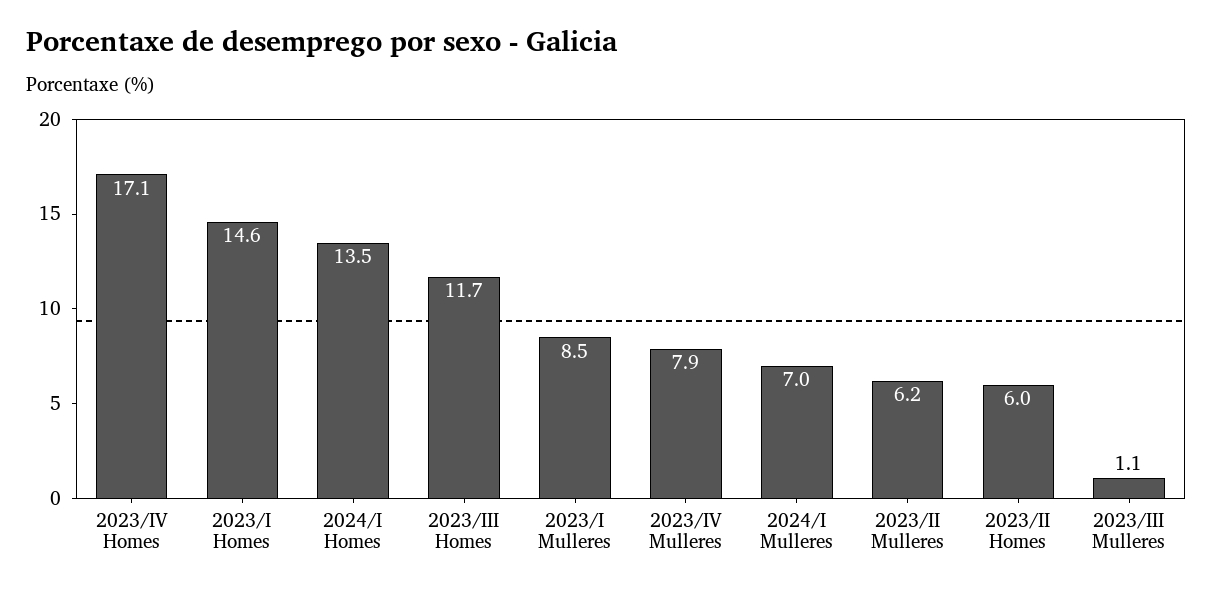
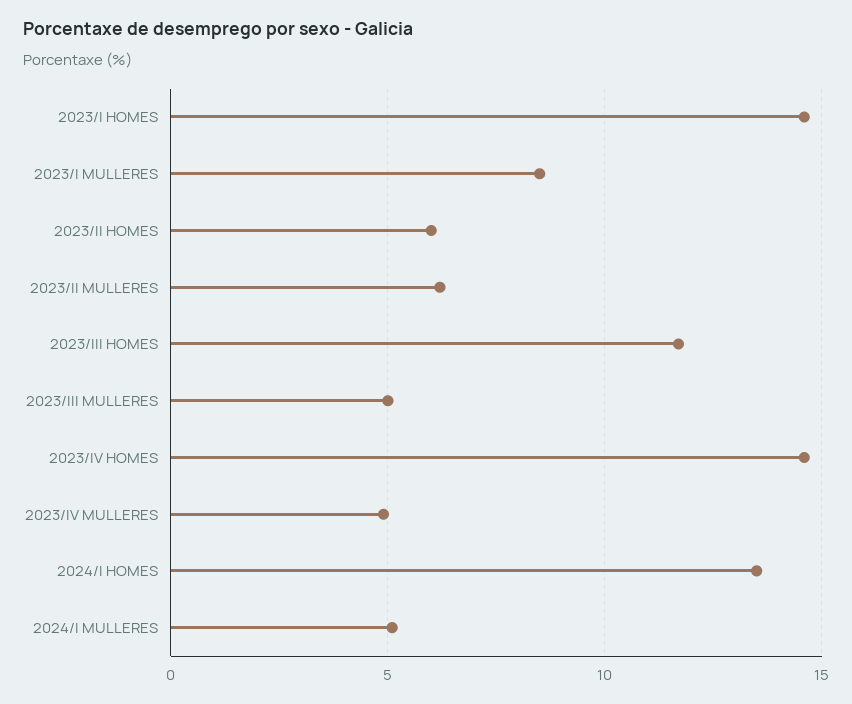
2023/IV Homes: 17.1 -> 14.5
2023/IV Mulleres: 7.9 -> 5
2024/I Mulleres: 7 -> 5
2023/III Mulleres: 1.1 -> 5

